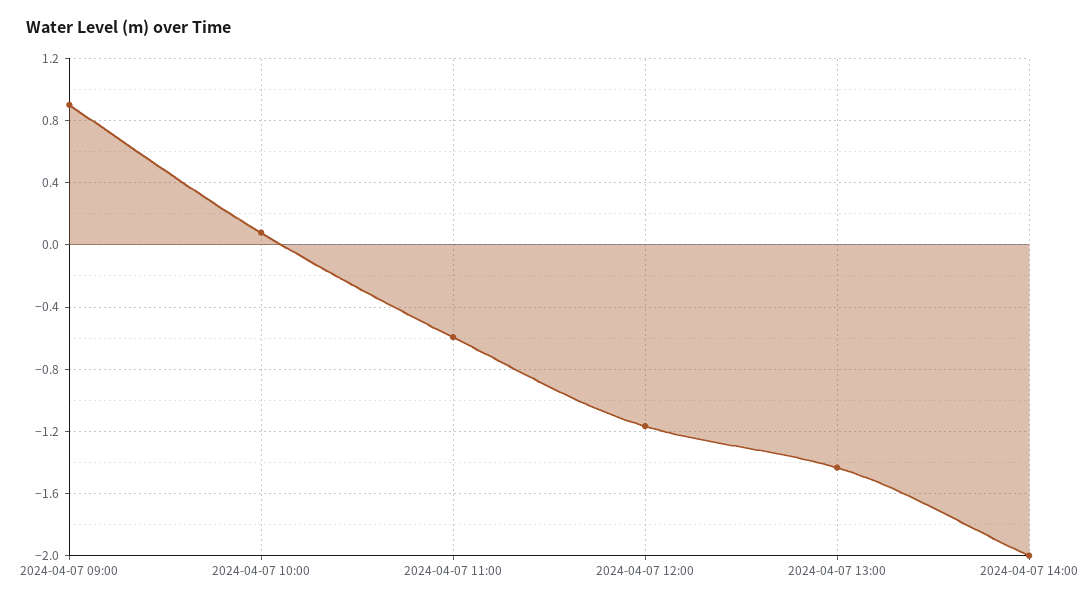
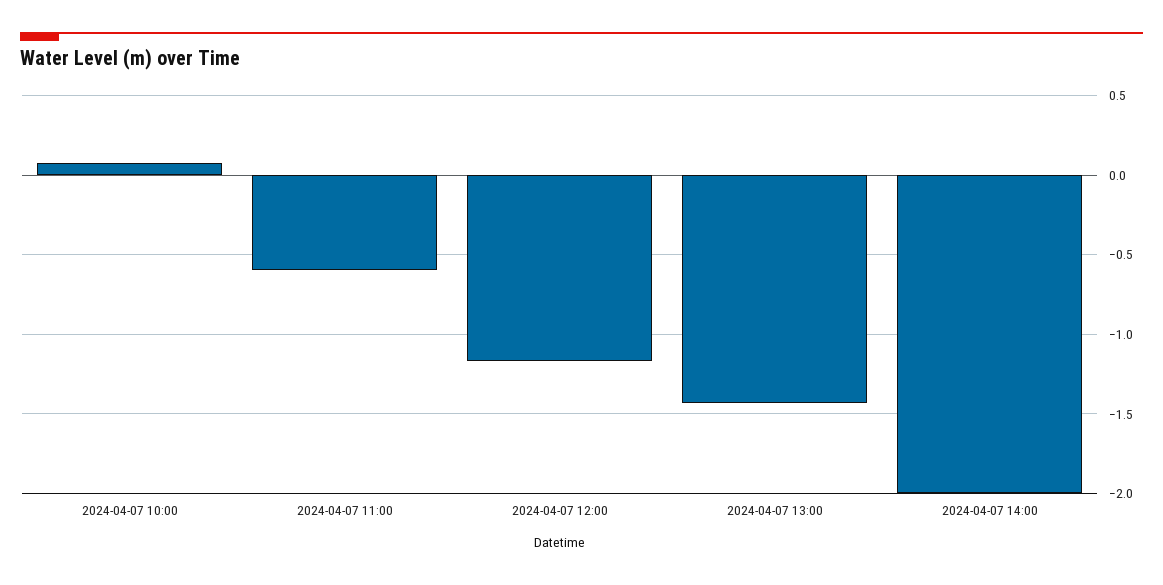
2024-04-07 09:00: 0.9 -> none

